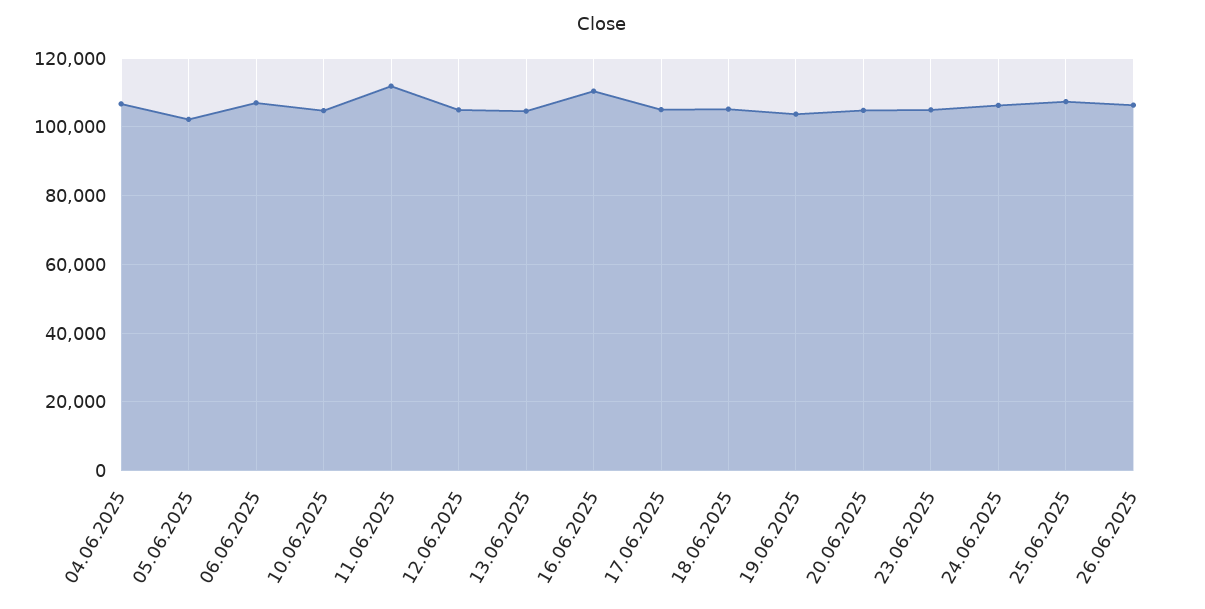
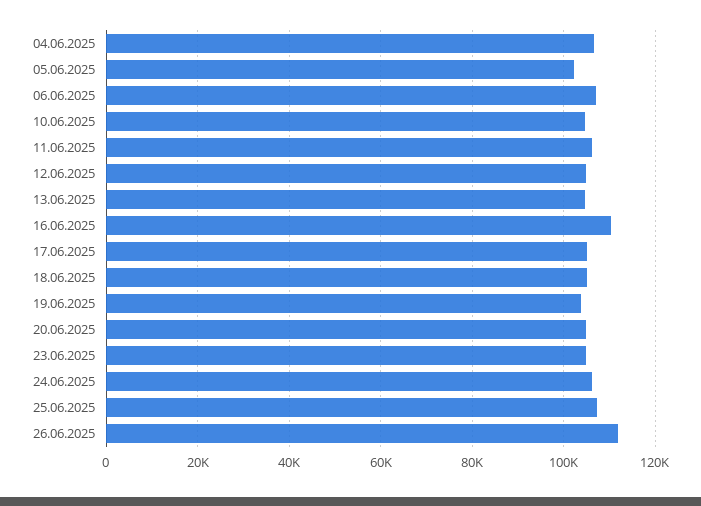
11.06.2025: 112000 -> 106000
26.06.2025: 106000 -> 112000

